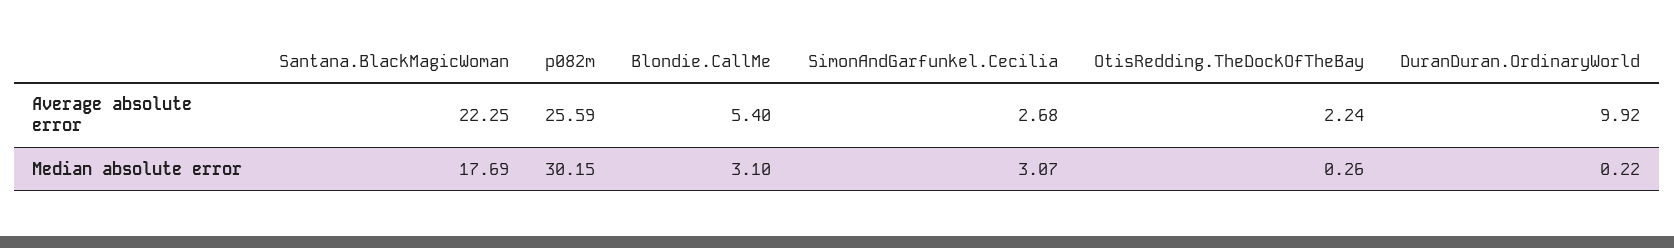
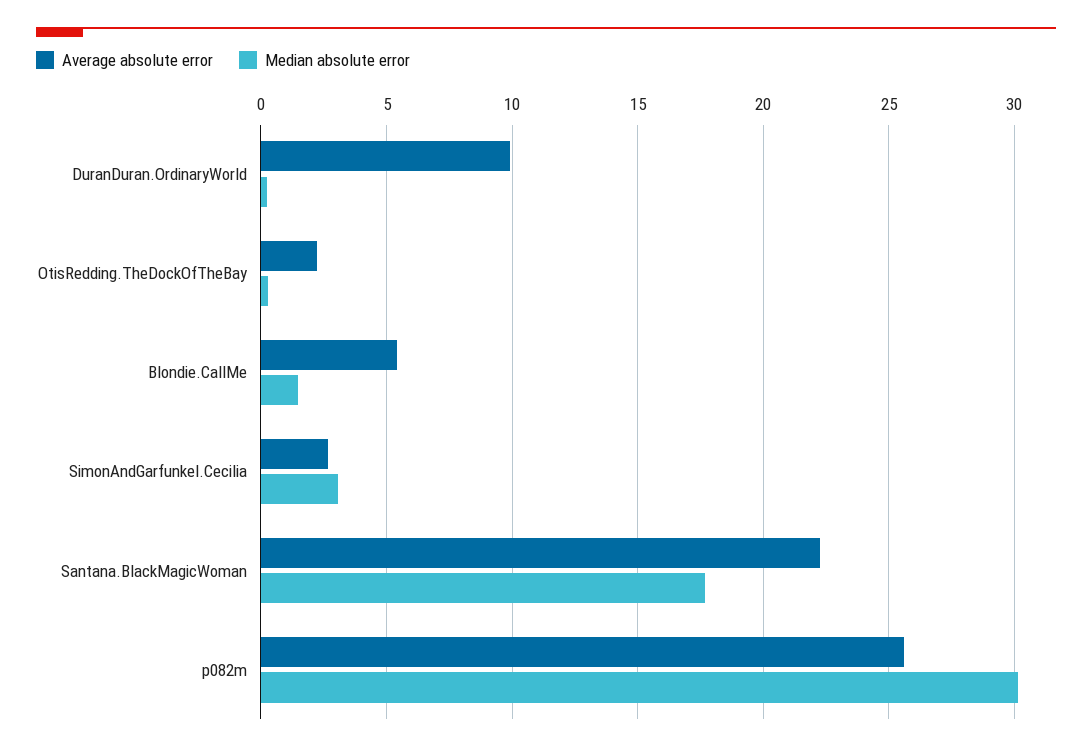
Median absolute error, Blondie.CallMe: 3.1 -> 1.5

